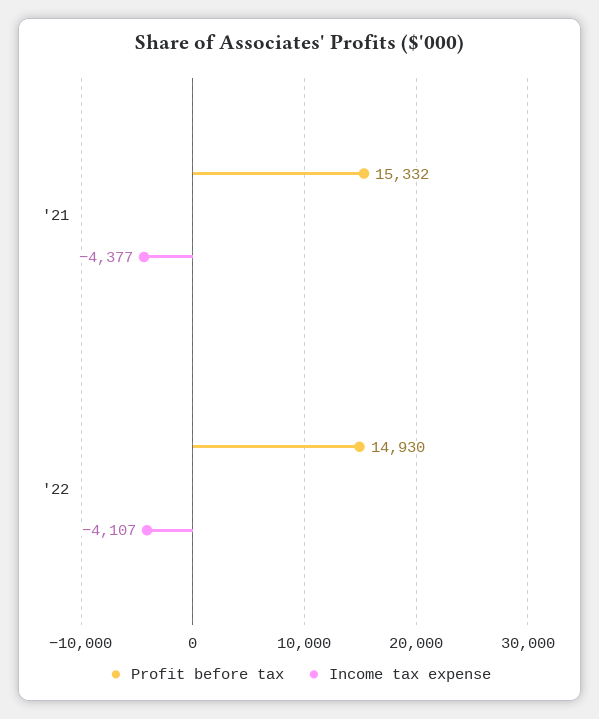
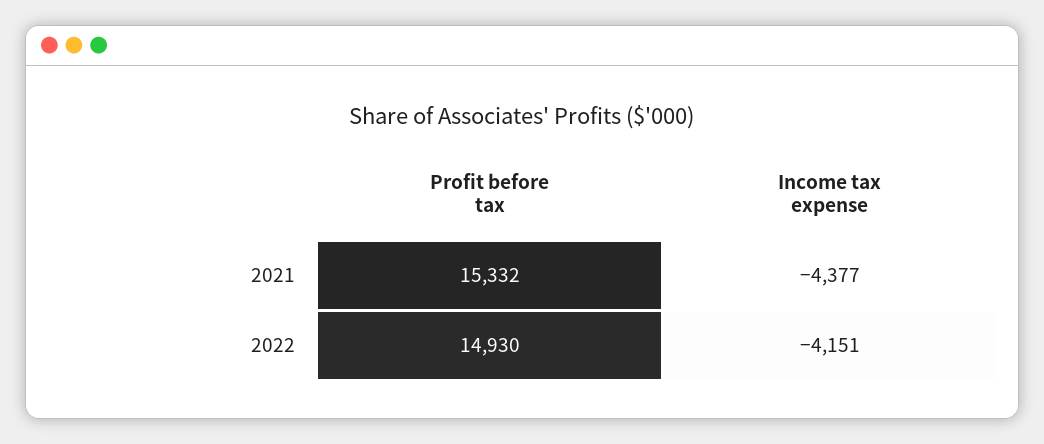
Income tax expense, '22: -4107 -> -4151

